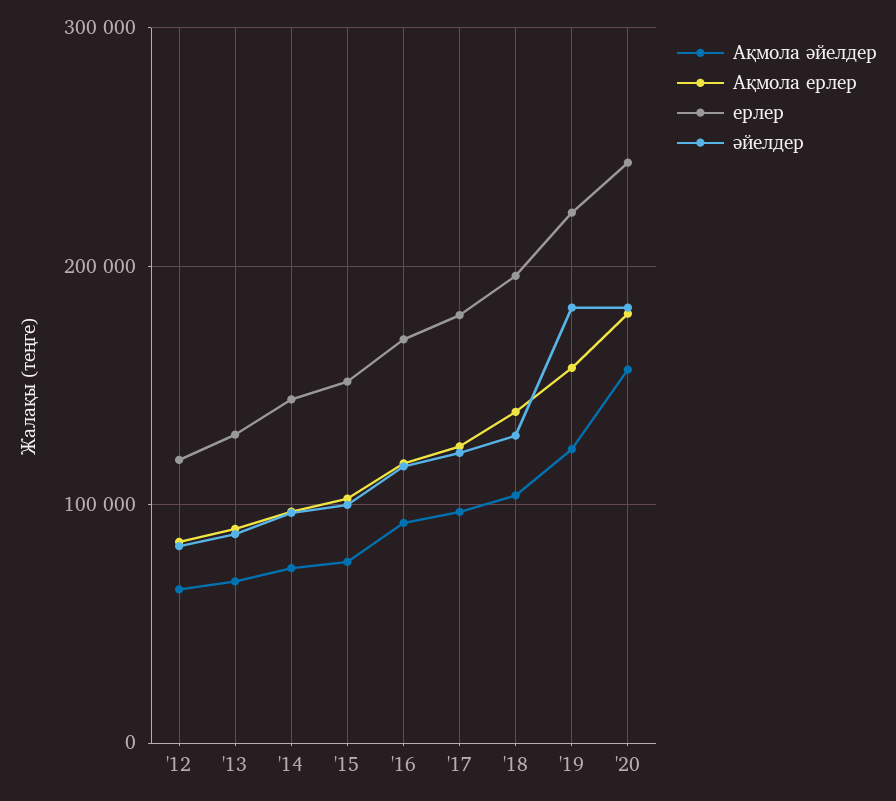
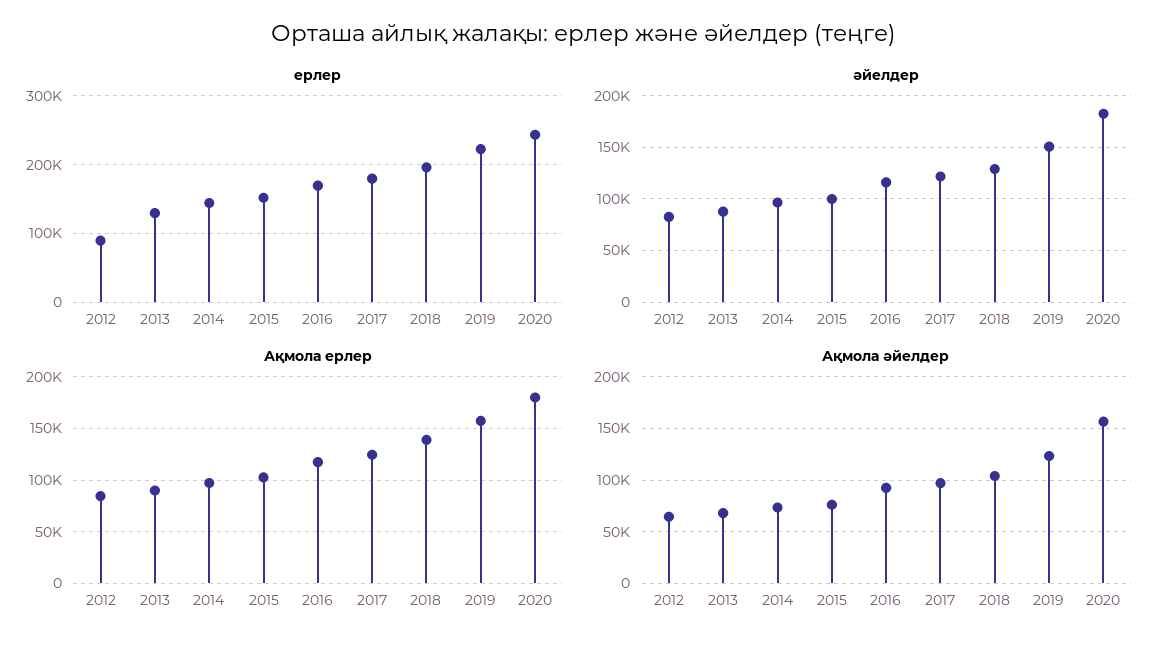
ерлер, '12: 120000 -> 90000
әйелдер, '19: 180000 -> 150000

